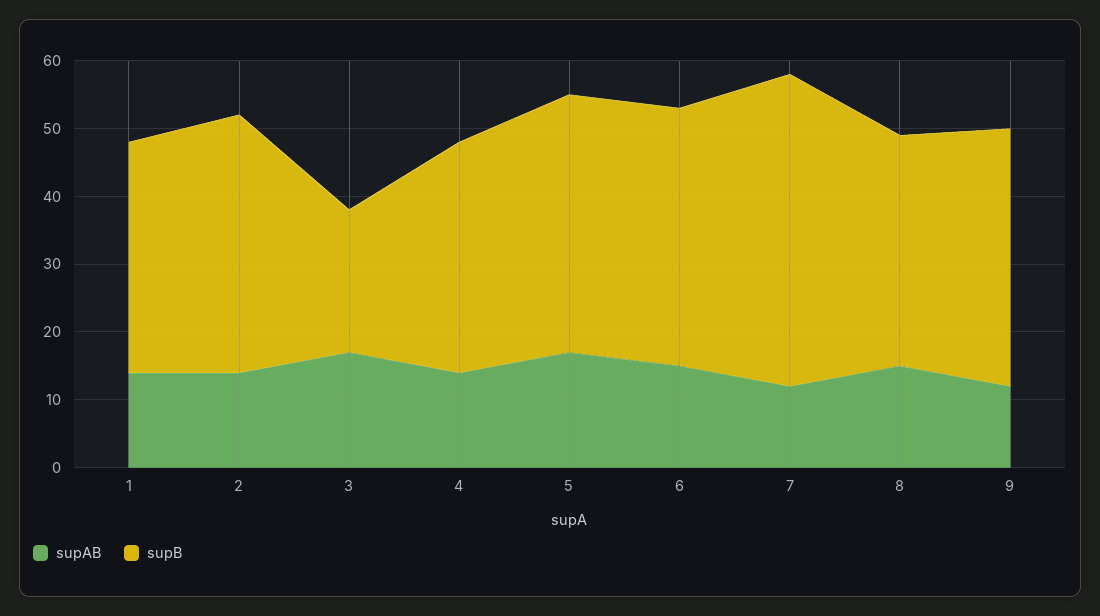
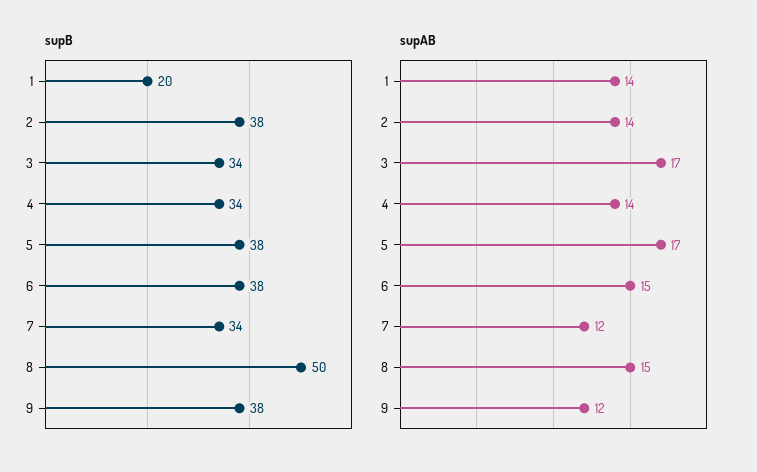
supB, 1: 35 -> 20
supB, 3: 20 -> 34
supB, 7: 45 -> 34
supB, 8: 35 -> 50

